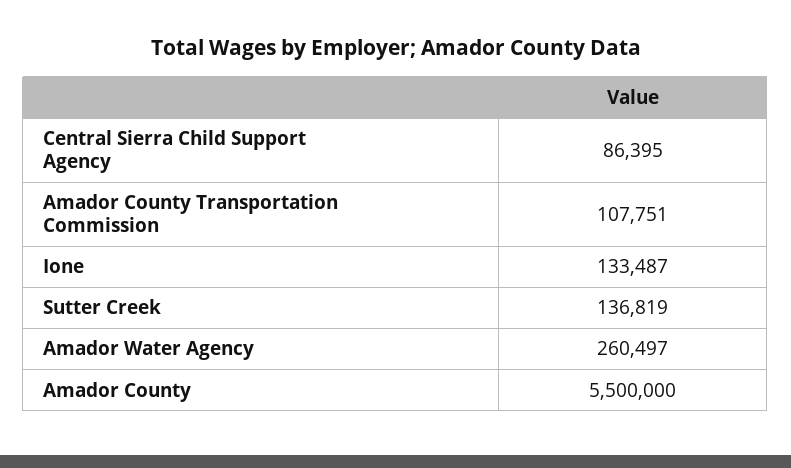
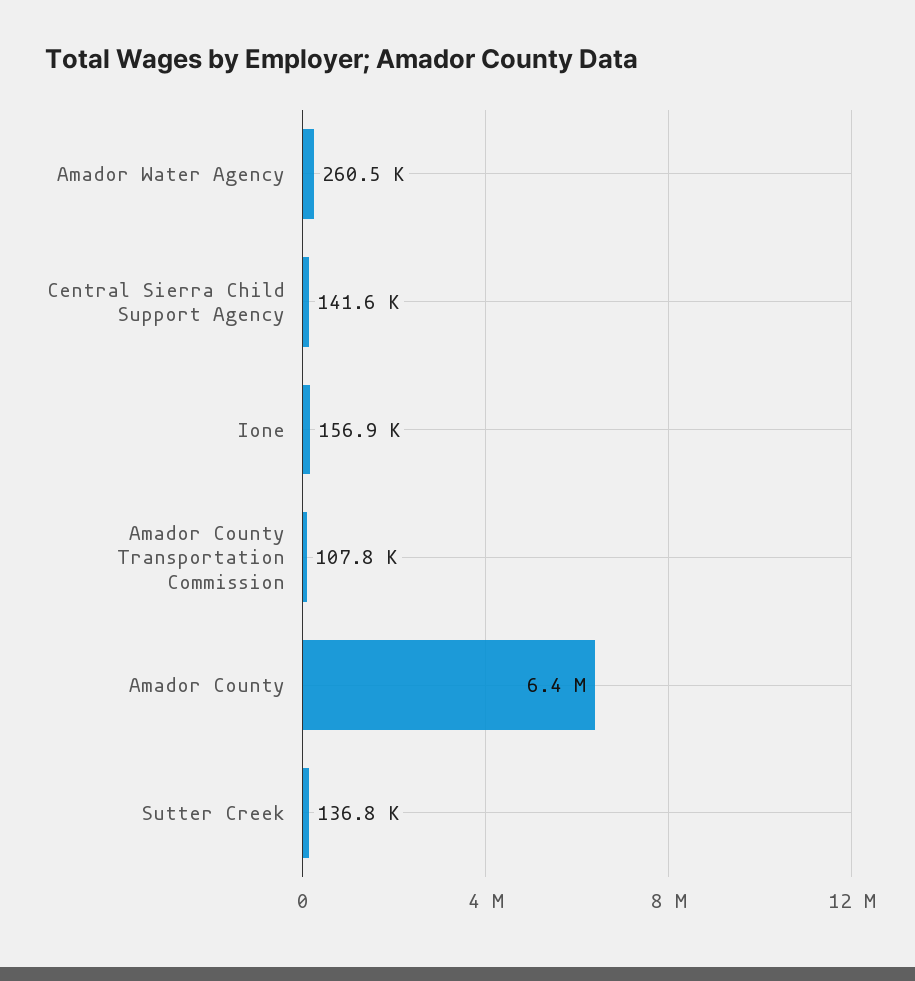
Central Sierra Child Support Agency: 86395 -> 141600
Ione: 133487 -> 156900
Amador County: 5500000 -> 6400000

